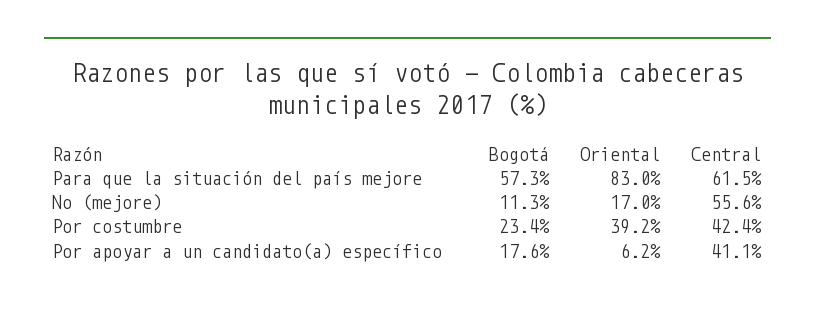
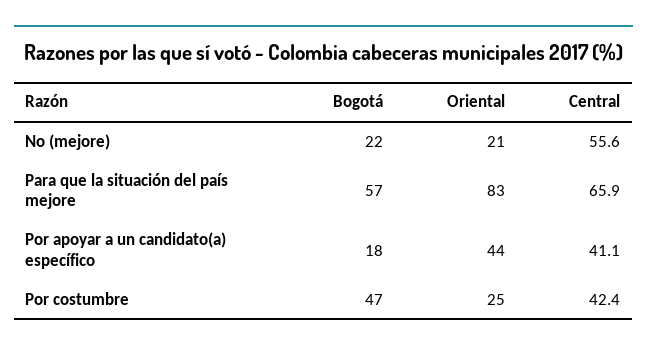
Central, Para que la situación del país mejore: 61.5 -> 65.9
Bogotá, No (mejore): 11.3 -> 22
Oriental, No (mejore): 17 -> 21
Bogotá, Por costumbre: 23.4 -> 47
Oriental, Por costumbre: 39.2 -> 25
Oriental, Por apoyar a un candidato(a) específico: 6.2 -> 44

